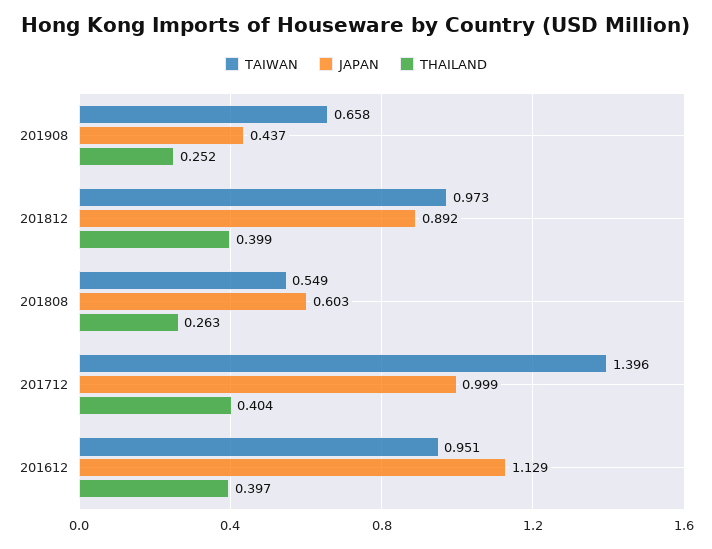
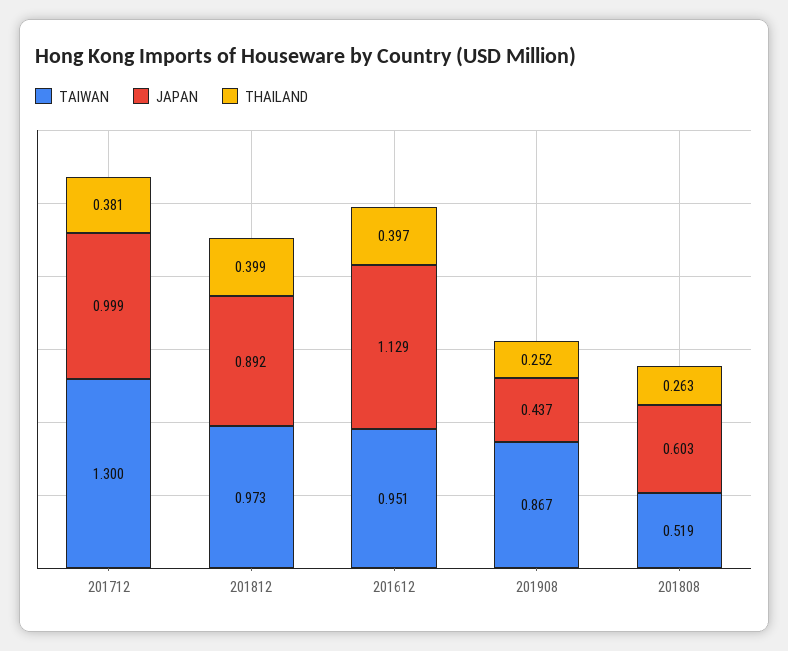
TAIWAN, 201908: 0.658 -> 0.867
TAIWAN, 201808: 0.549 -> 0.519
TAIWAN, 201712: 1.396 -> 1.3
THAILAND, 201712: 0.404 -> 0.381

